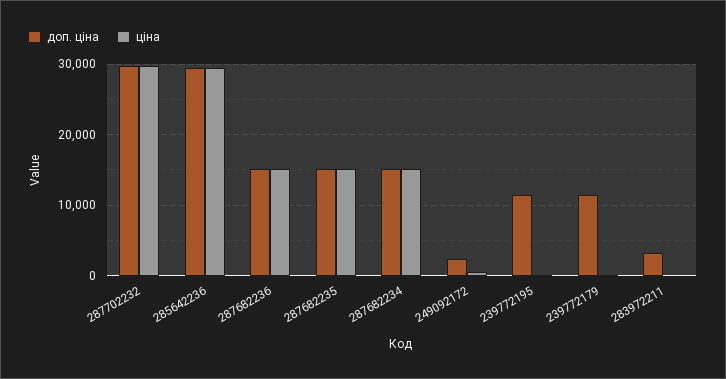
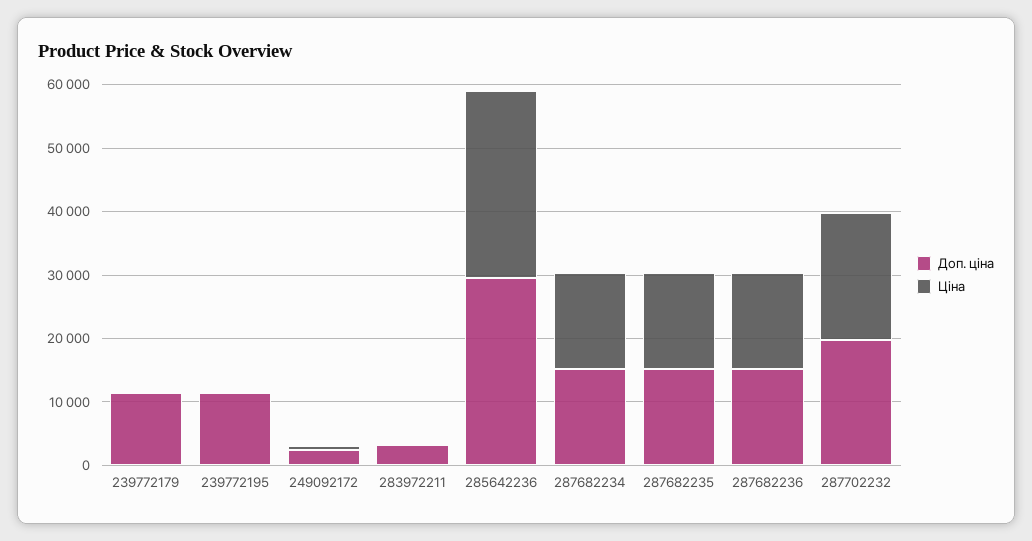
доп. ціна, 287702232: 30000 -> 20000
ціна, 287702232: 30000 -> 20000

